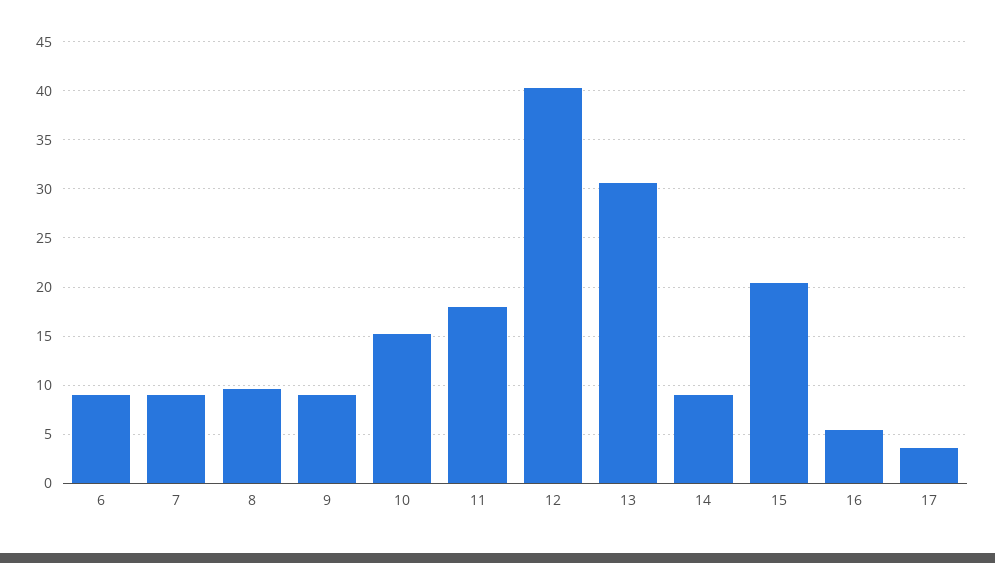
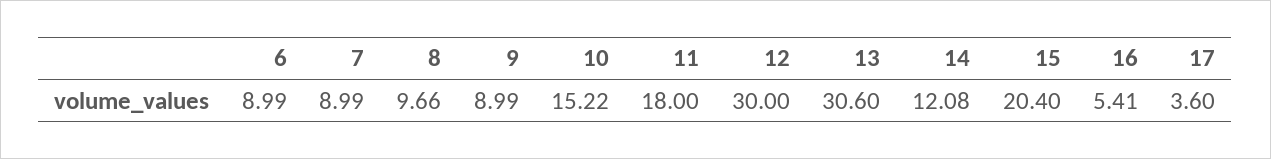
12: 40 -> 30
14: 9 -> 12.08

